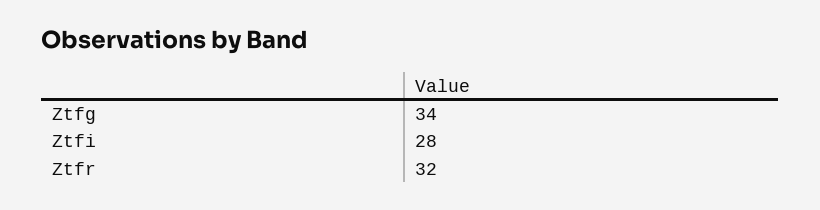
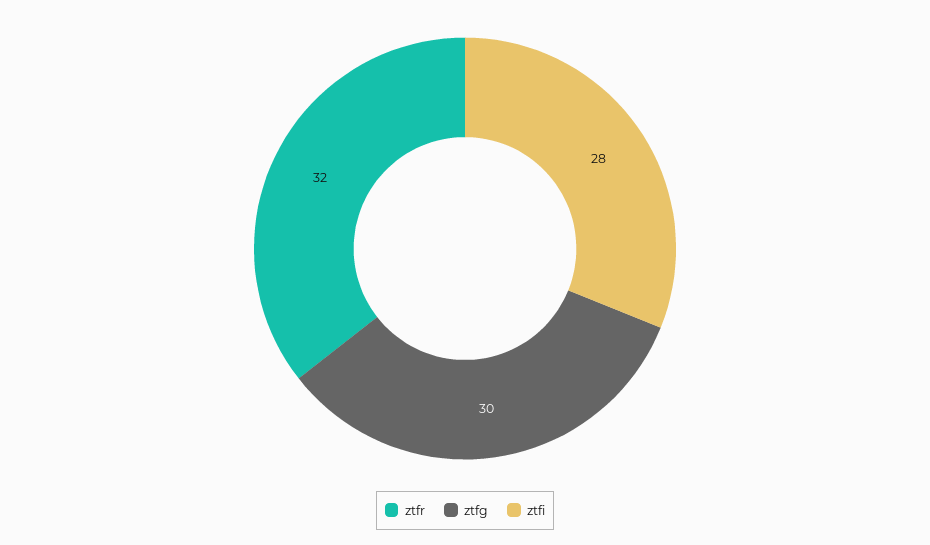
Ztfg: 34 -> 30

